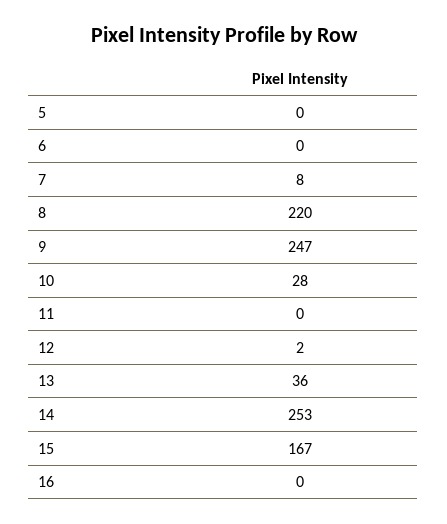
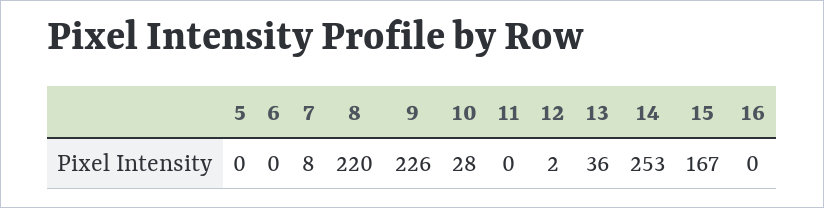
9: 247 -> 226

